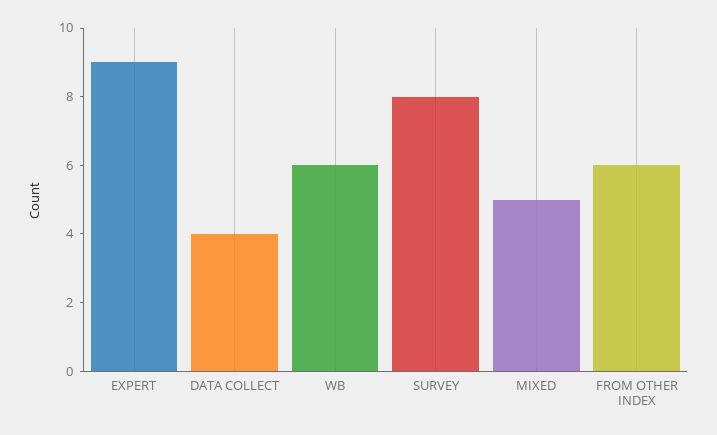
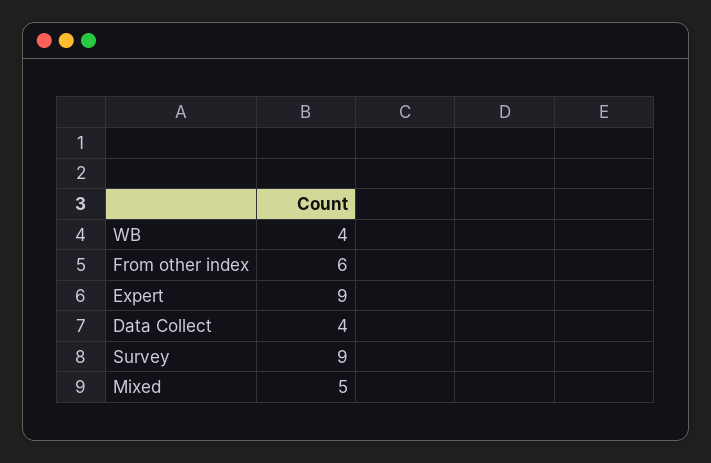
WB: 6 -> 4
SURVEY: 8 -> 9

